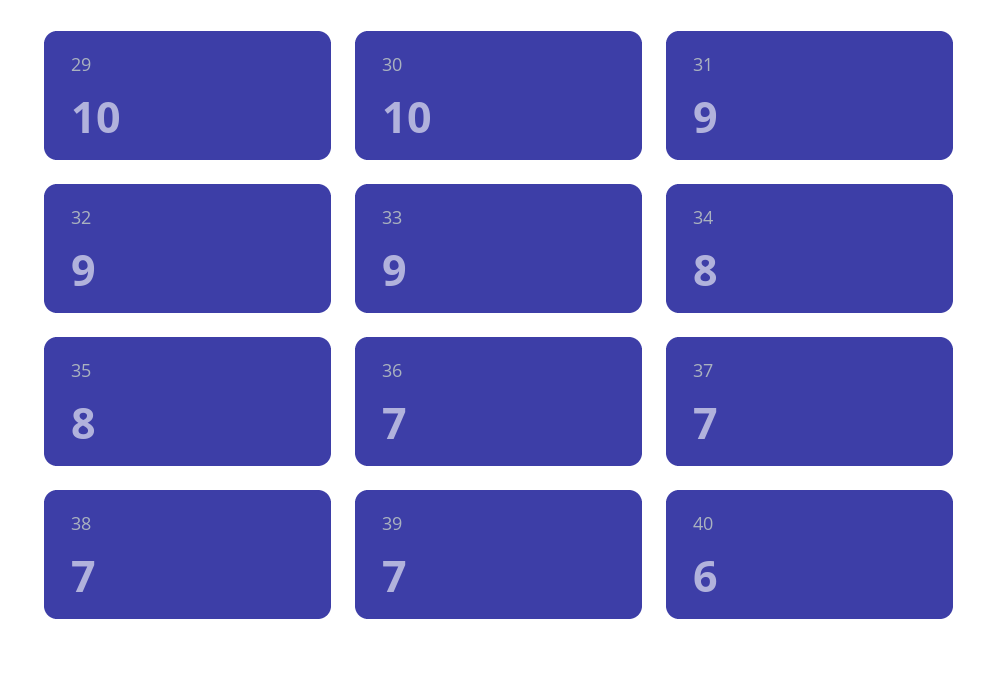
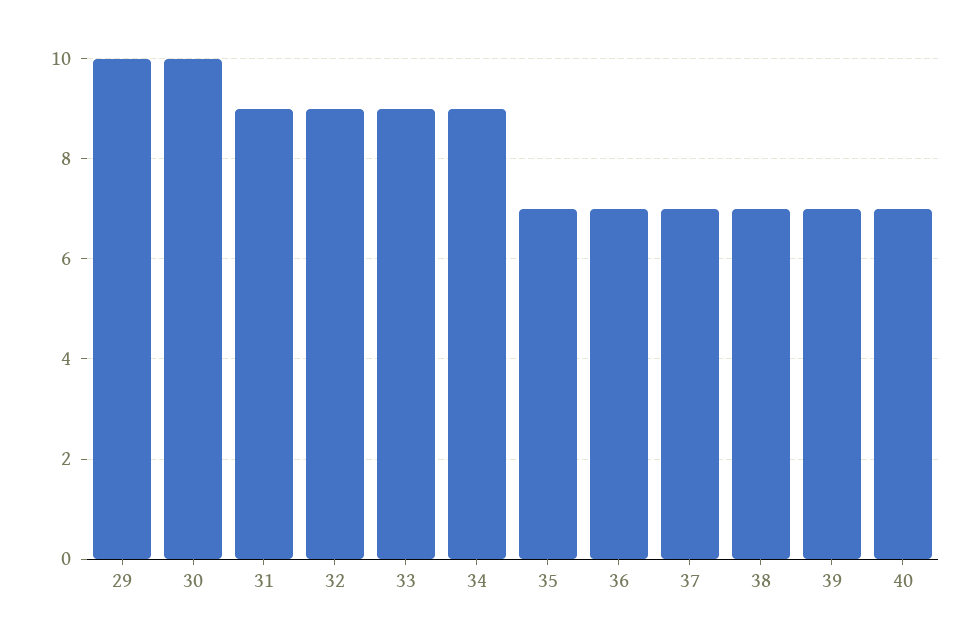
34: 8 -> 9
35: 8 -> 7
40: 6 -> 7

